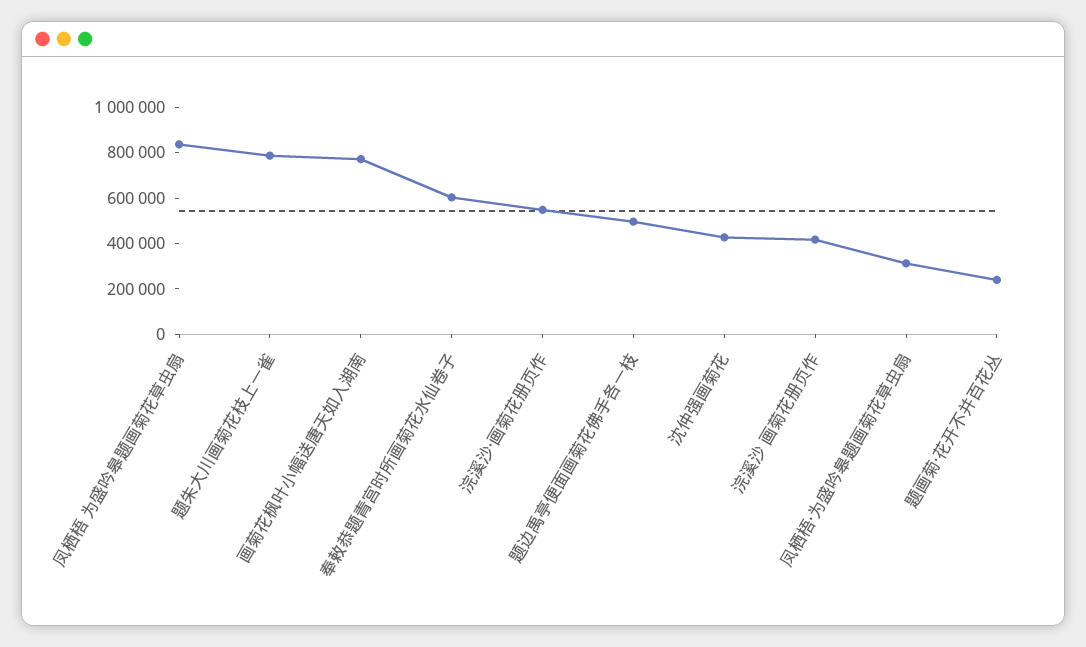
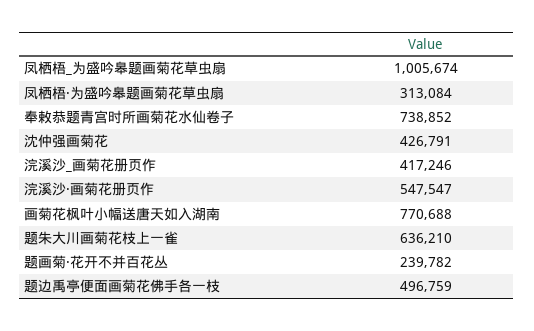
凤栖梧 为盛吟皋题画菊花草虫扇: 850000 -> 1005674
题朱大川画菊花枝上一雀: 800000 -> 636210
奉敕恭题青宫时所画菊花水仙卷子: 600000 -> 738852

